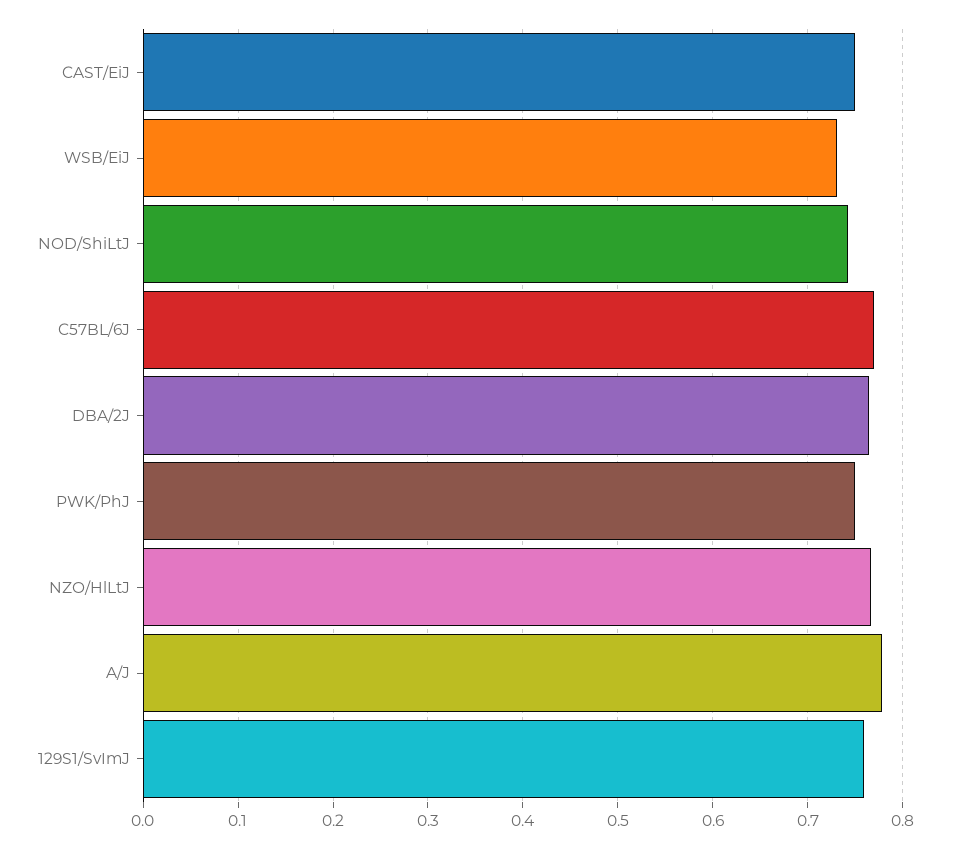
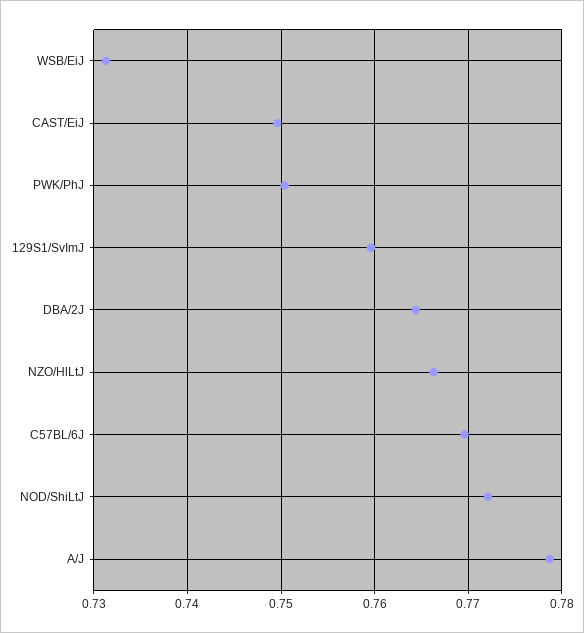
NOD/ShiLtJ: 0.74 -> 0.772

